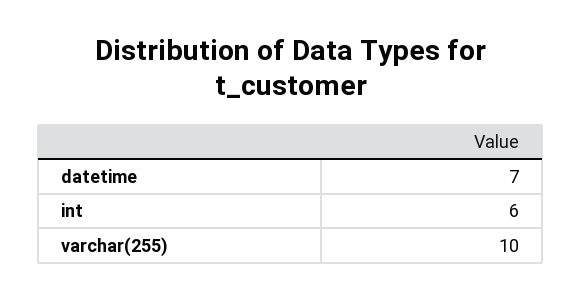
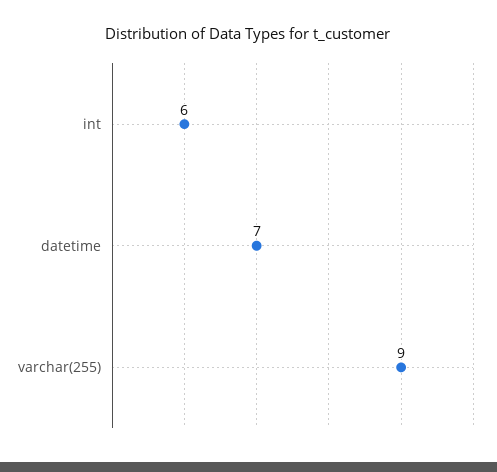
varchar(255): 10 -> 9

